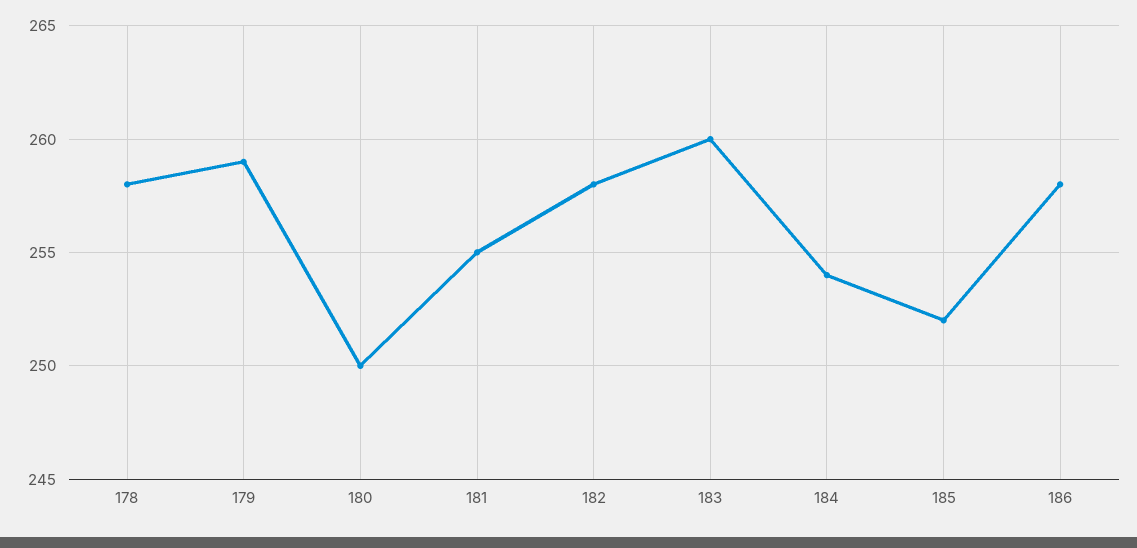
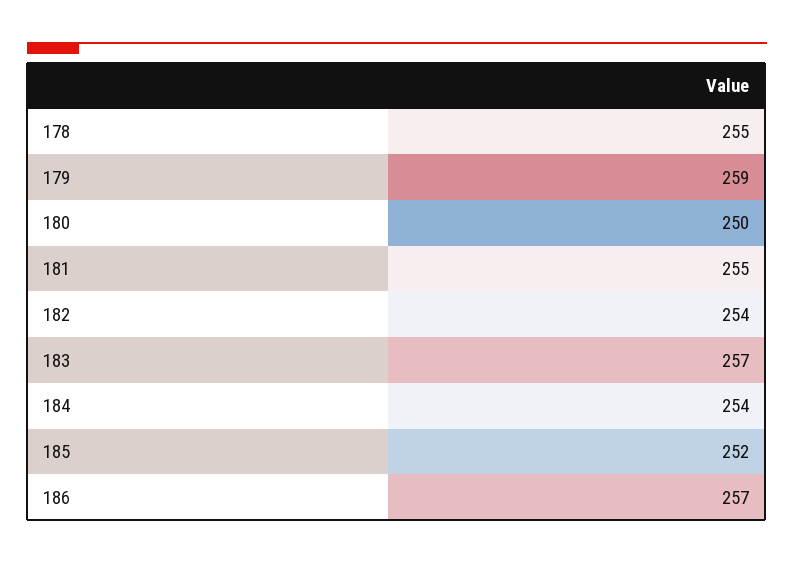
178: 258 -> 255
182: 258 -> 254
183: 260 -> 257
186: 258 -> 257

